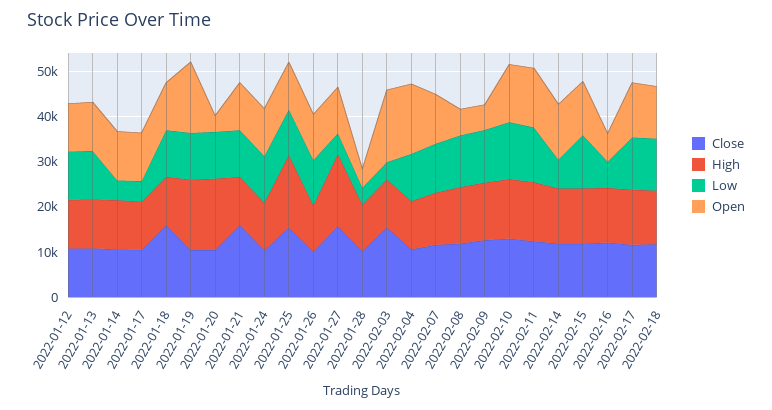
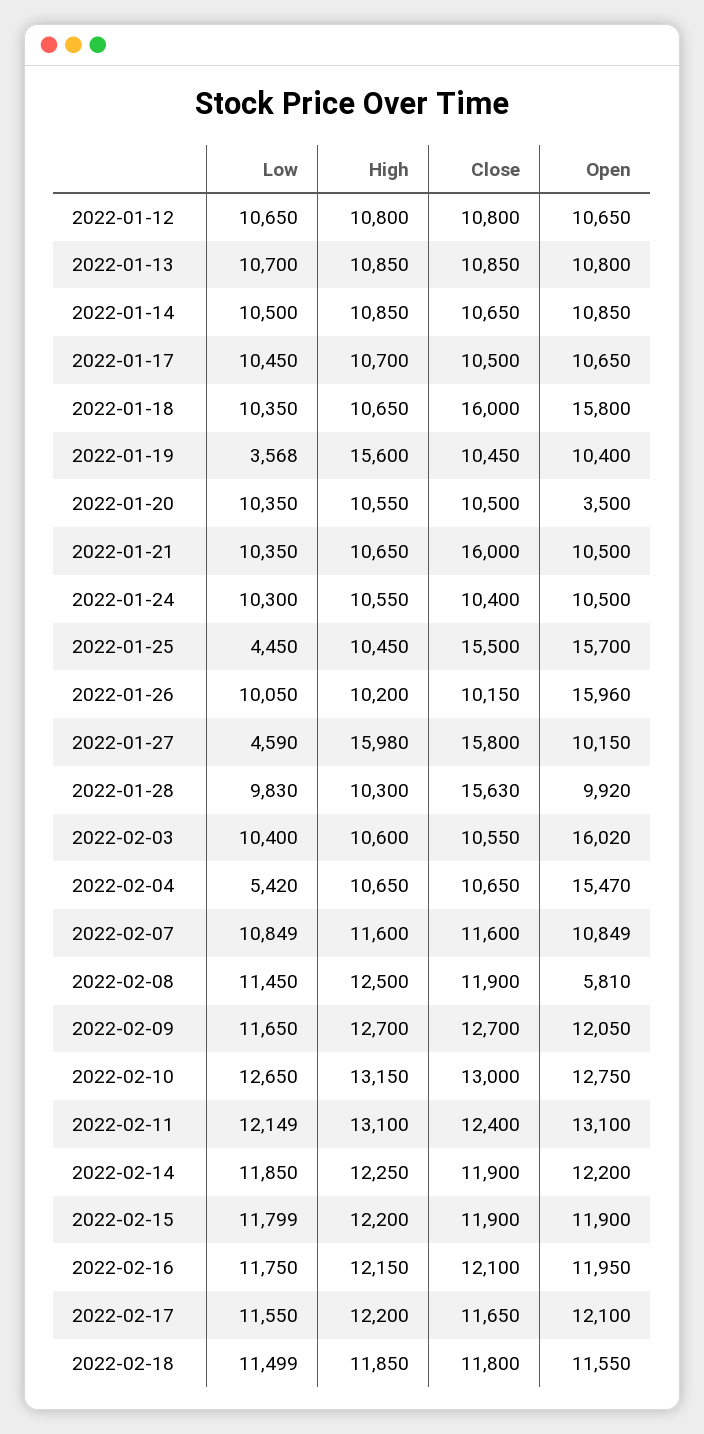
Low, 2022-01-14: 4000 -> 10500
Low, 2022-01-17: 4000 -> 10450
Open, 2022-01-18: 10000 -> 15800
Low, 2022-01-19: 10000 -> 3568
Open, 2022-01-19: 16000 -> 10400
High, 2022-01-20: 16000 -> 10550
High, 2022-01-25: 16000 -> 10450
Low, 2022-01-25: 10000 -> 4450
Open, 2022-01-25: 10000 -> 15700
Open, 2022-01-26: 10000 -> 15960
Close, 2022-01-28: 10000 -> 15630
Low, 2022-01-28: 4000 -> 9830
Open, 2022-01-28: 4000 -> 9920
Close, 2022-02-03: 16000 -> 10550
Low, 2022-02-03: 4000 -> 10400
Low, 2022-02-04: 10000 -> 5420
Open, 2022-02-09: 6000 -> 12050
Low, 2022-02-14: 6000 -> 11850
Low, 2022-02-16: 6000 -> 11750
Open, 2022-02-16: 6000 -> 11950

